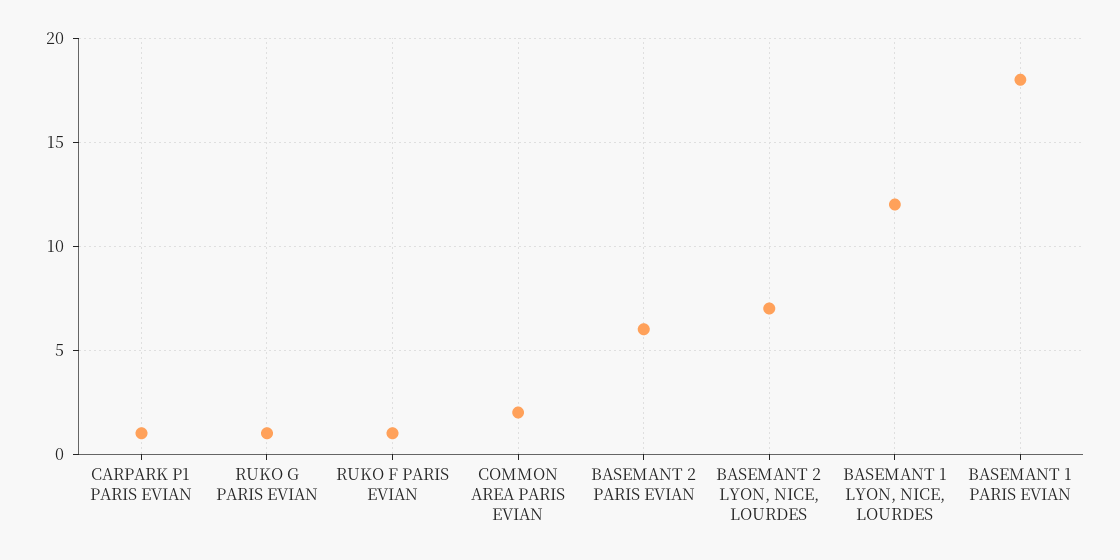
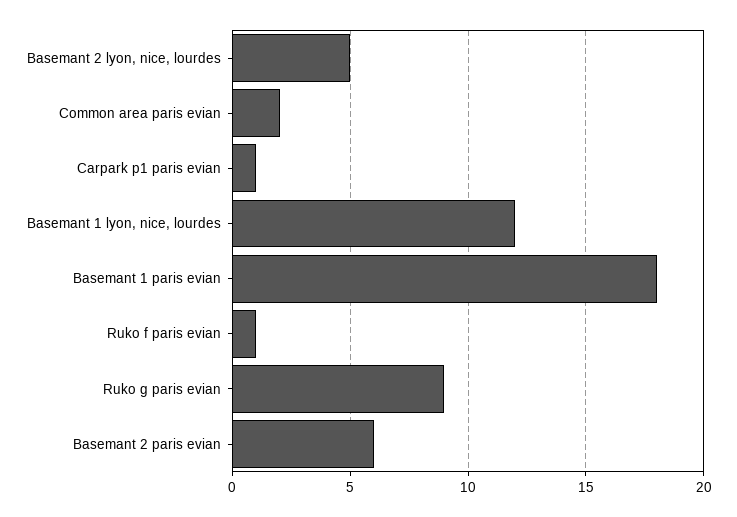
RUKO G PARIS EVIAN: 1 -> 9
BASEMANT 2 LYON, NICE, LOURDES: 7 -> 5

